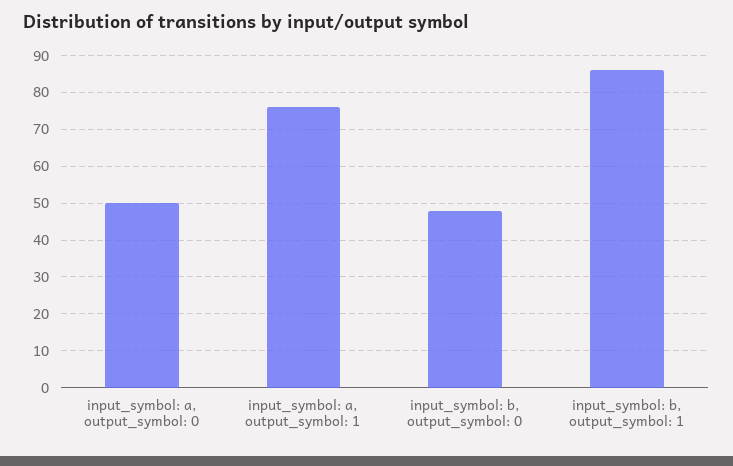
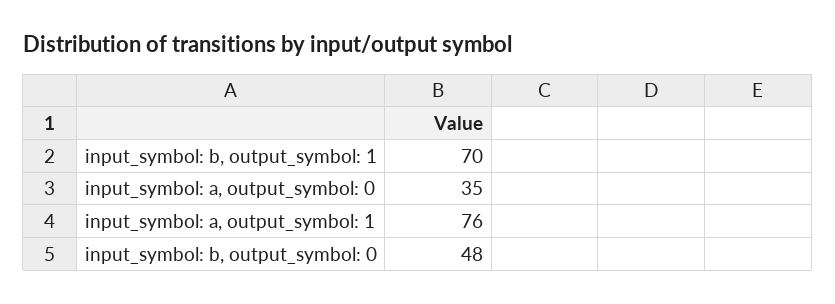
input_symbol: a, output_symbol: 0: 50 -> 35
input_symbol: b, output_symbol: 1: 85 -> 70

